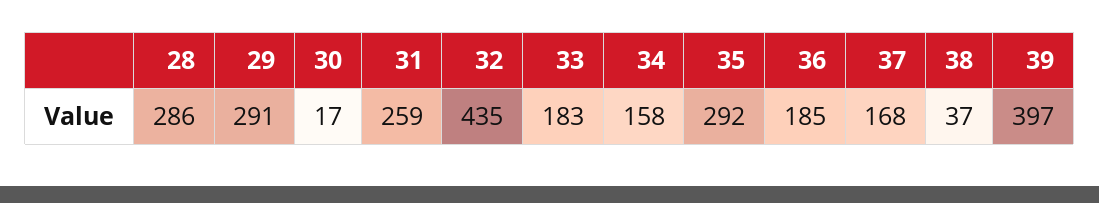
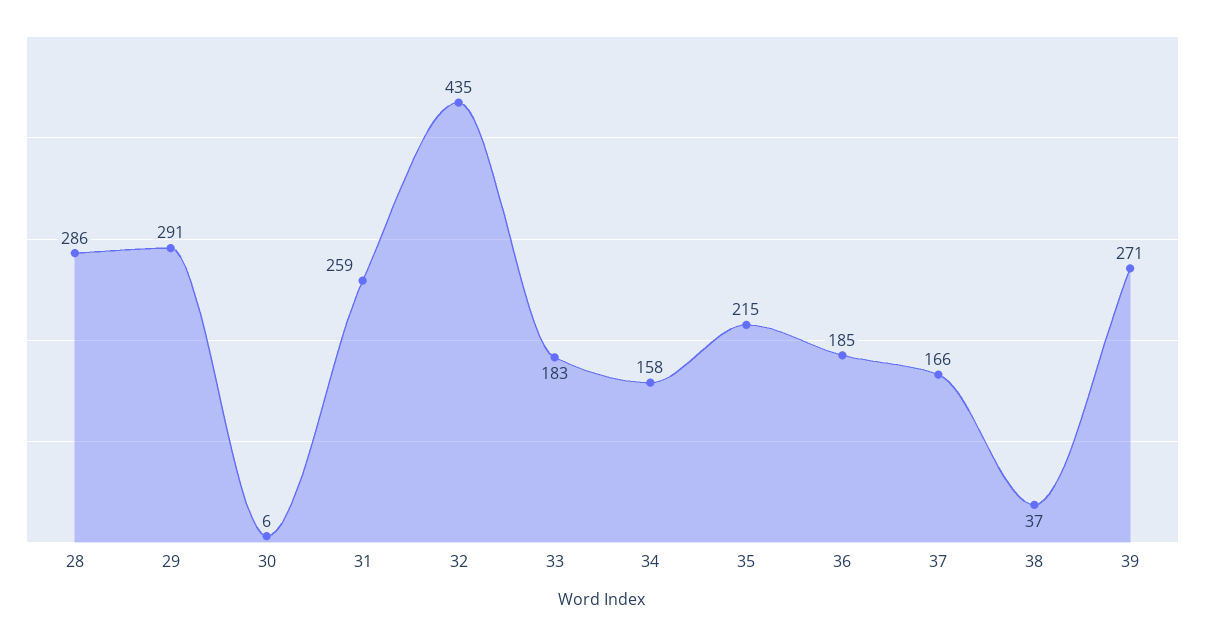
30: 17 -> 6
35: 292 -> 215
37: 168 -> 166
39: 397 -> 271

